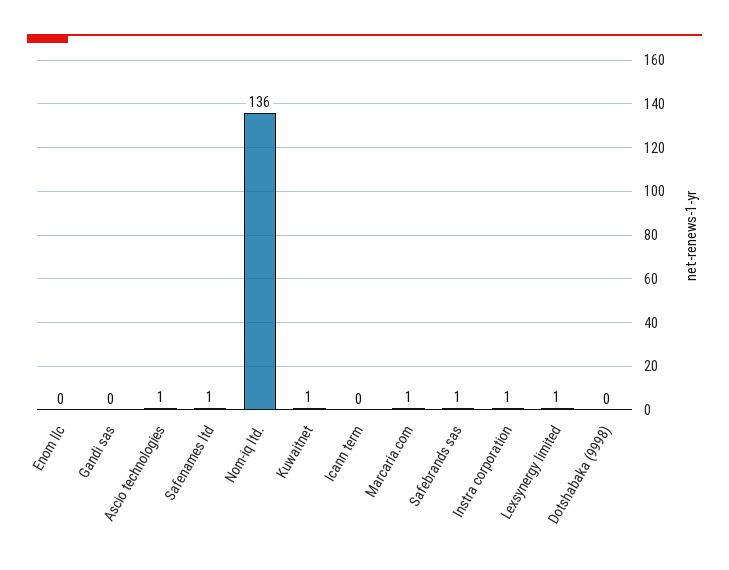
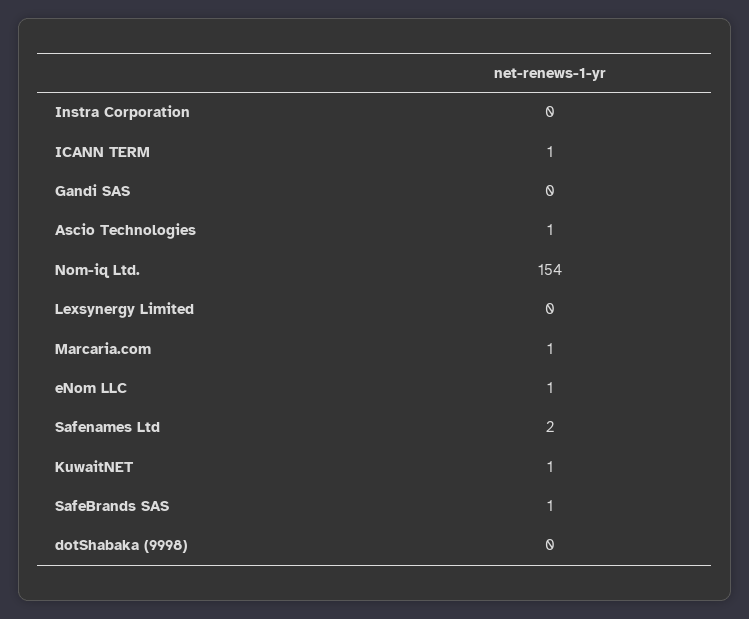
Enom llc: 0 -> 1
Safenames ltd: 1 -> 2
Nom-iq ltd.: 136 -> 154
Icann term: 0 -> 1
Instra corporation: 1 -> 0
Lexsynergy limited: 1 -> 0

